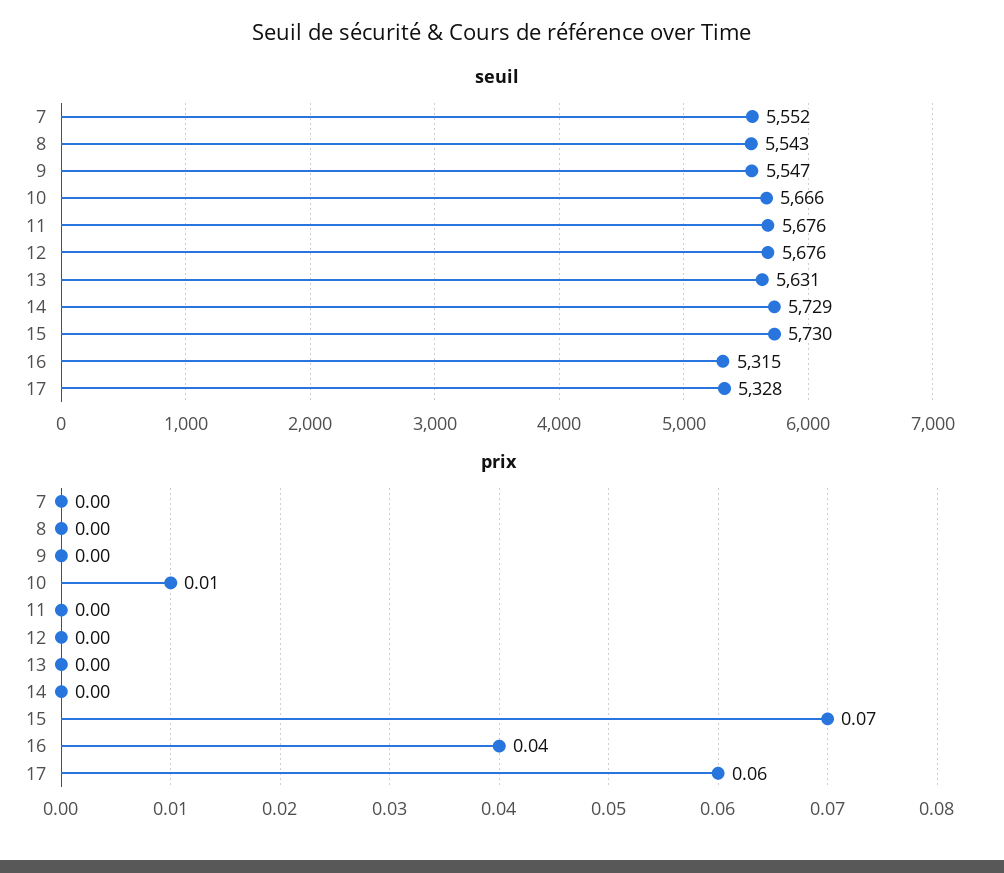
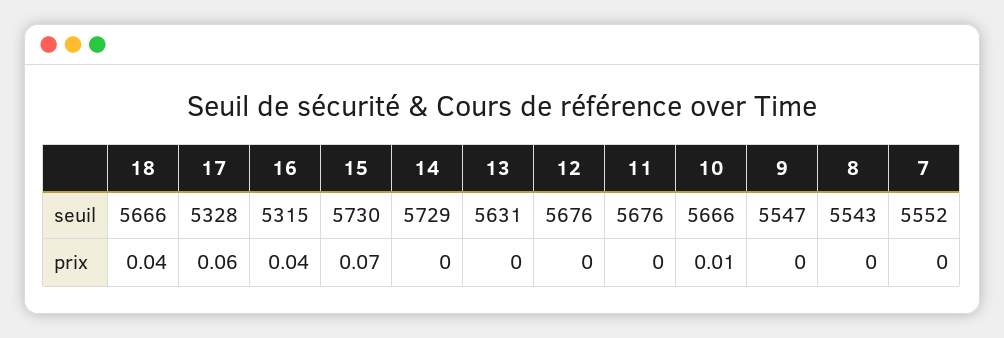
seuil, 18: none -> 5666
prix, 18: none -> 0.04

